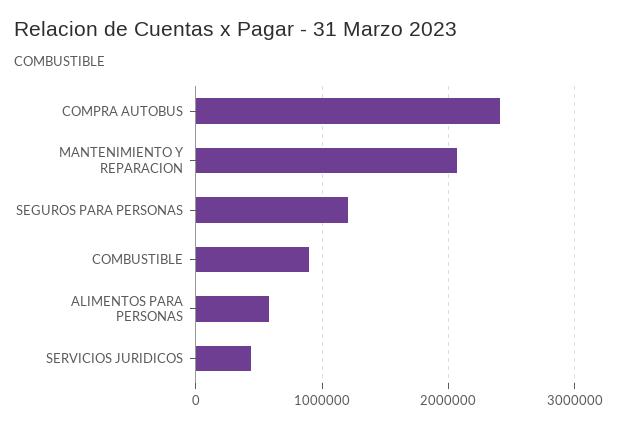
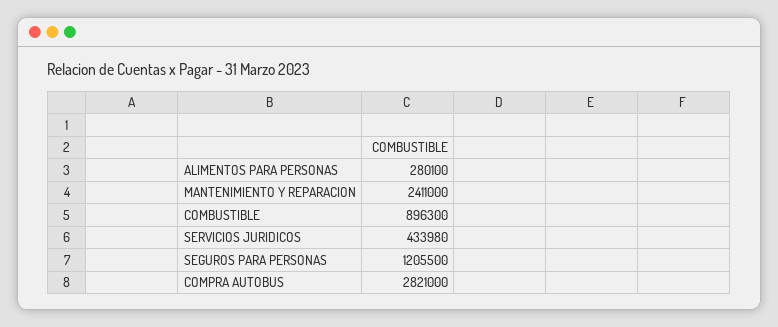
COMPRA AUTOBUS: 2400000 -> 2821000
MANTENIMIENTO Y REPARACION: 2100000 -> 2411000
ALIMENTOS PARA PERSONAS: 600000 -> 280100

